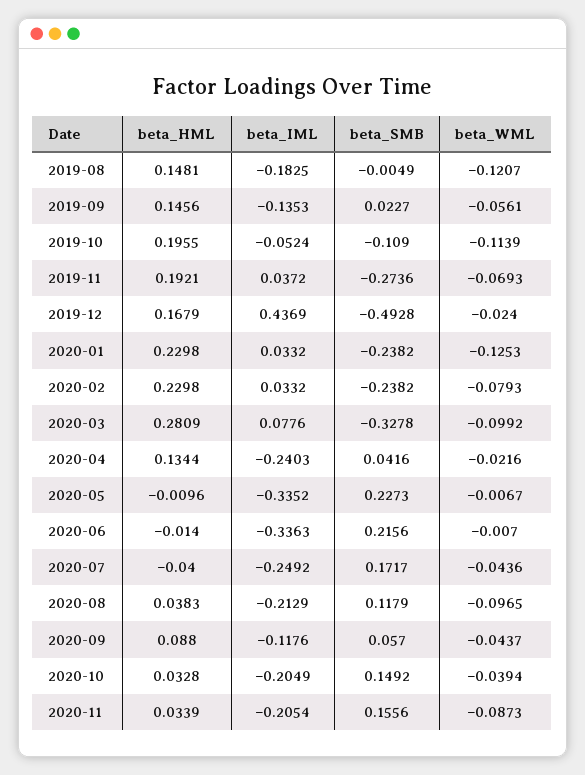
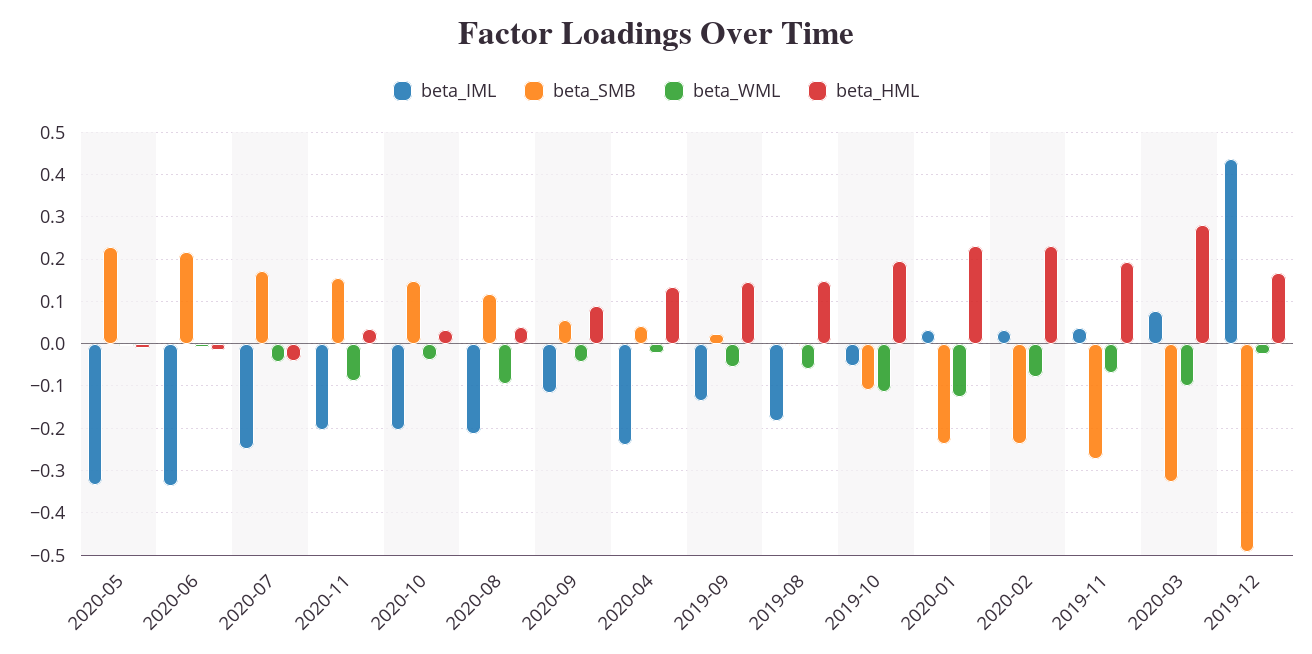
beta_WML, 2019-08: -0.1207 -> -0.06

